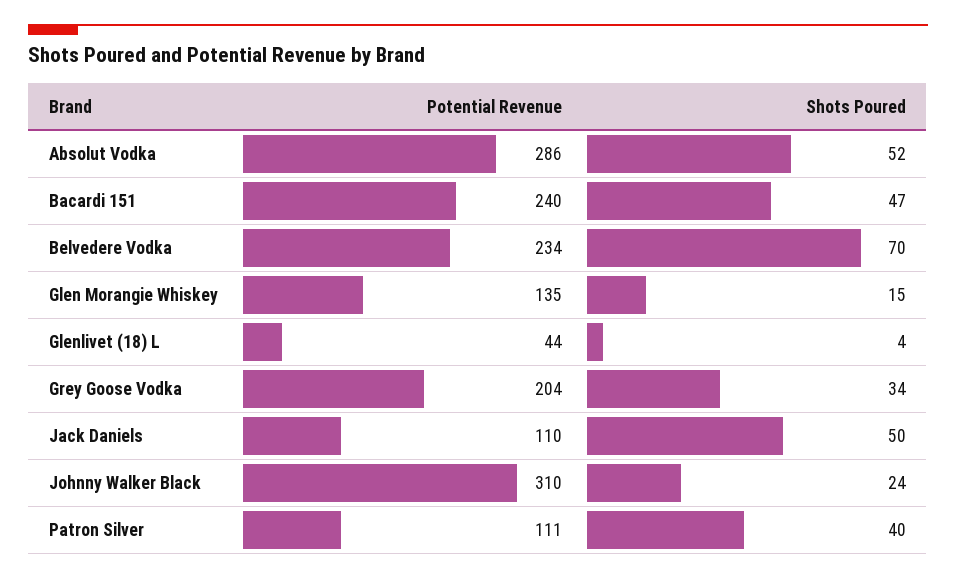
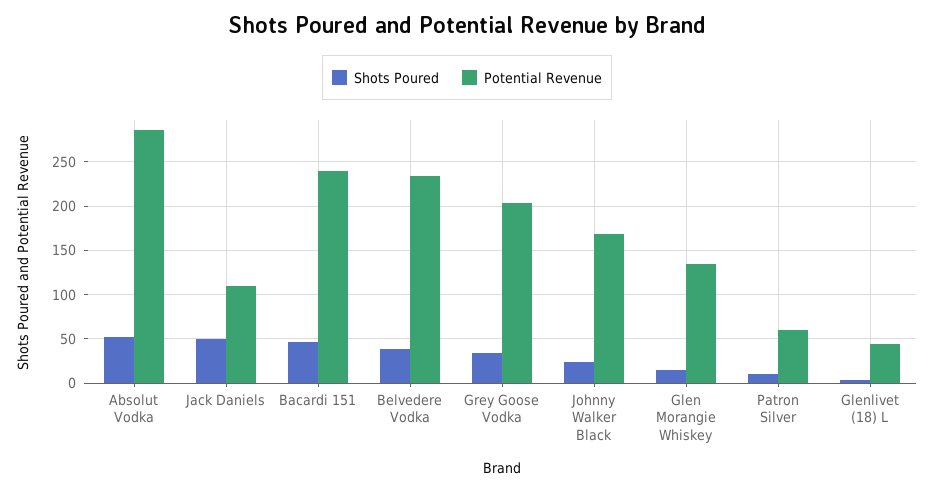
Shots Poured, Belvedere Vodka: 70 -> 40
Potential Revenue, Johnny Walker Black: 310 -> 170
Potential Revenue, Patron Silver: 111 -> 60
Shots Poured, Patron Silver: 40 -> 10

